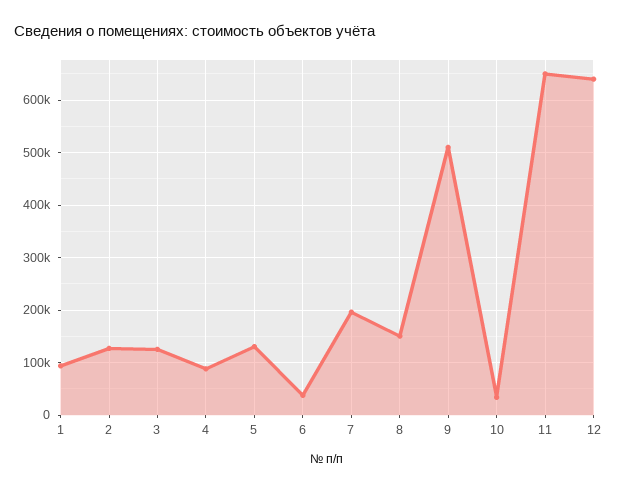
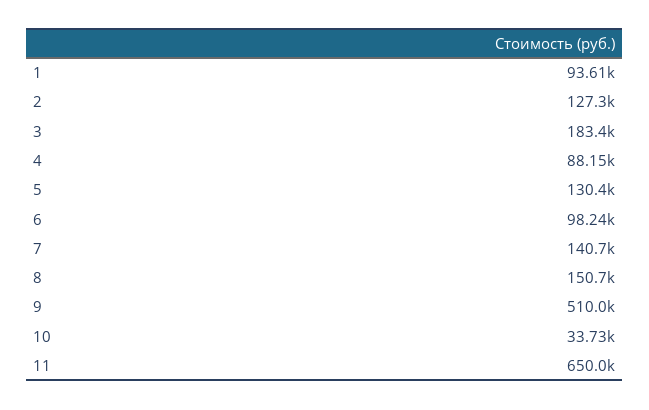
3: 120000 -> 183400
6: 40000 -> 98240
7: 200000 -> 140700
12: 640000 -> none

